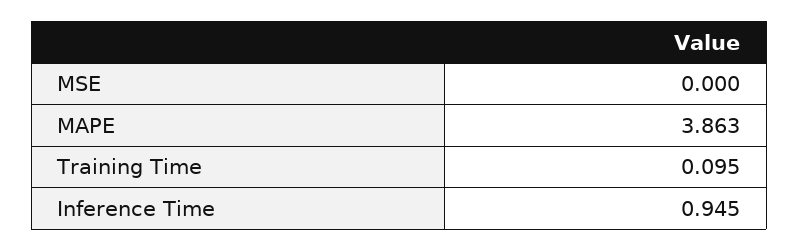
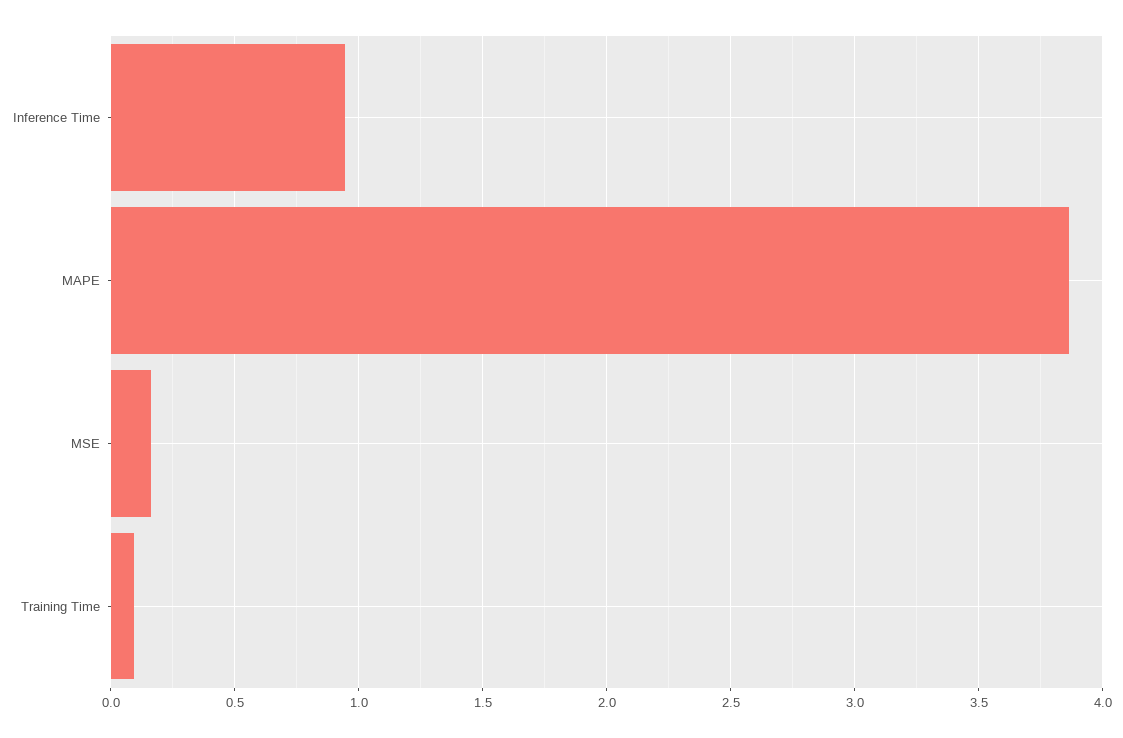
MSE: 0 -> 0.15

